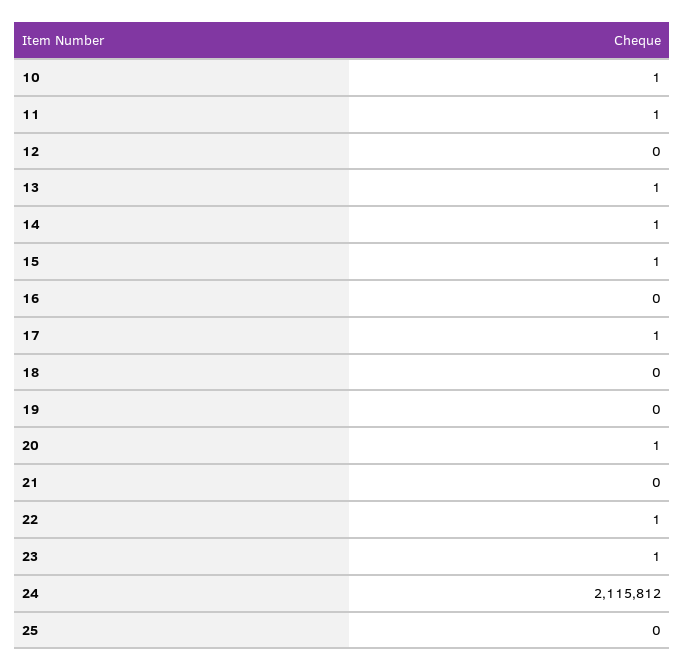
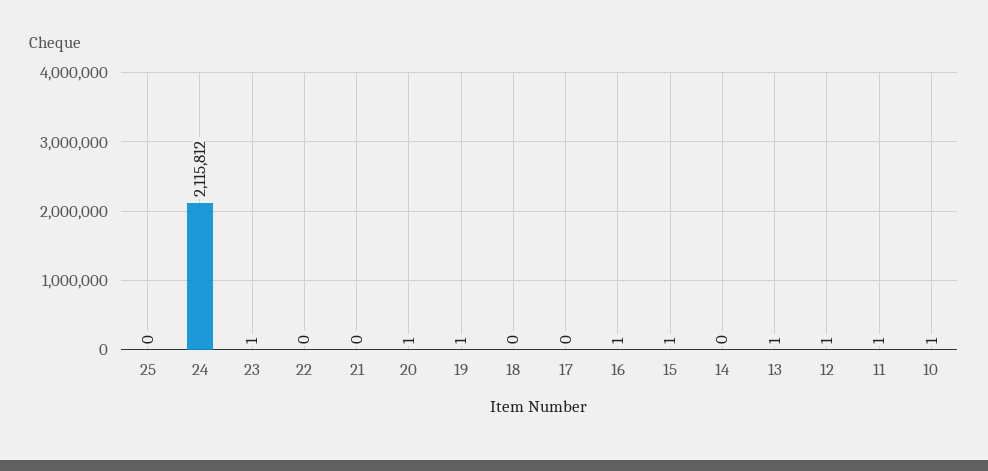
12: 0 -> 1
14: 1 -> 0
16: 0 -> 1
17: 1 -> 0
19: 0 -> 1
22: 1 -> 0

